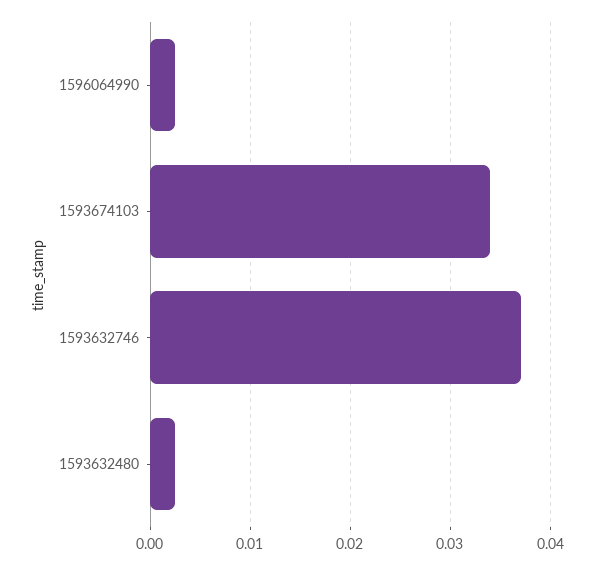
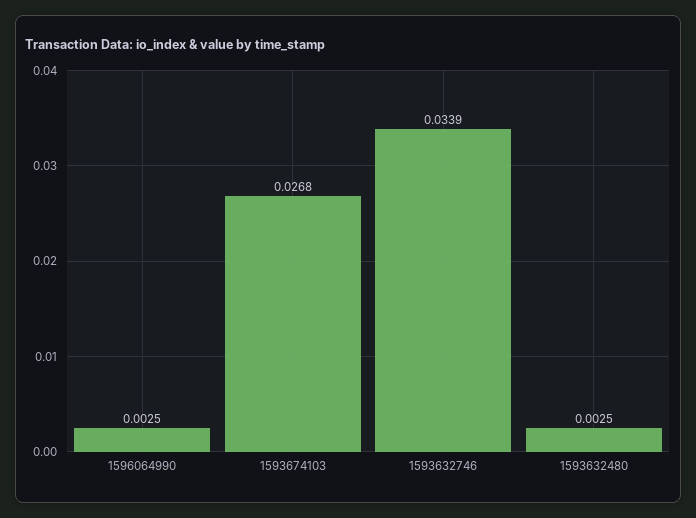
1593674103: 0.034 -> 0.0268
1593632746: 0.037 -> 0.0339

